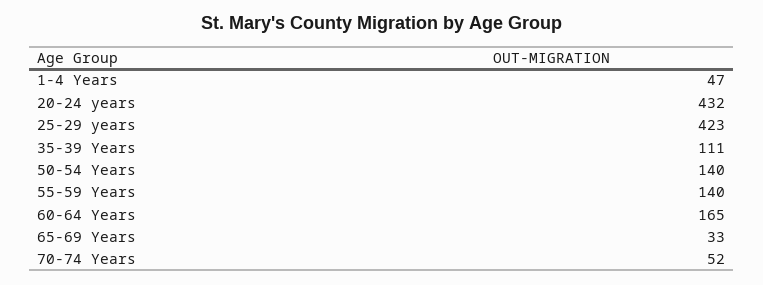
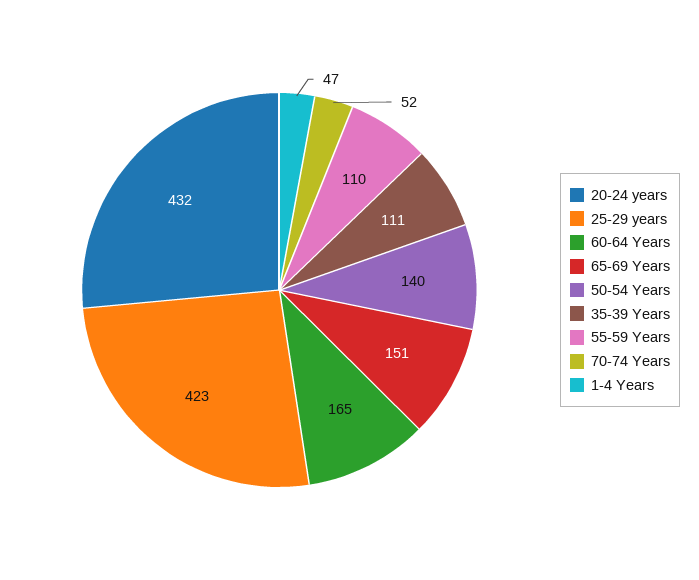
55-59 Years: 140 -> 110
65-69 Years: 33 -> 151

